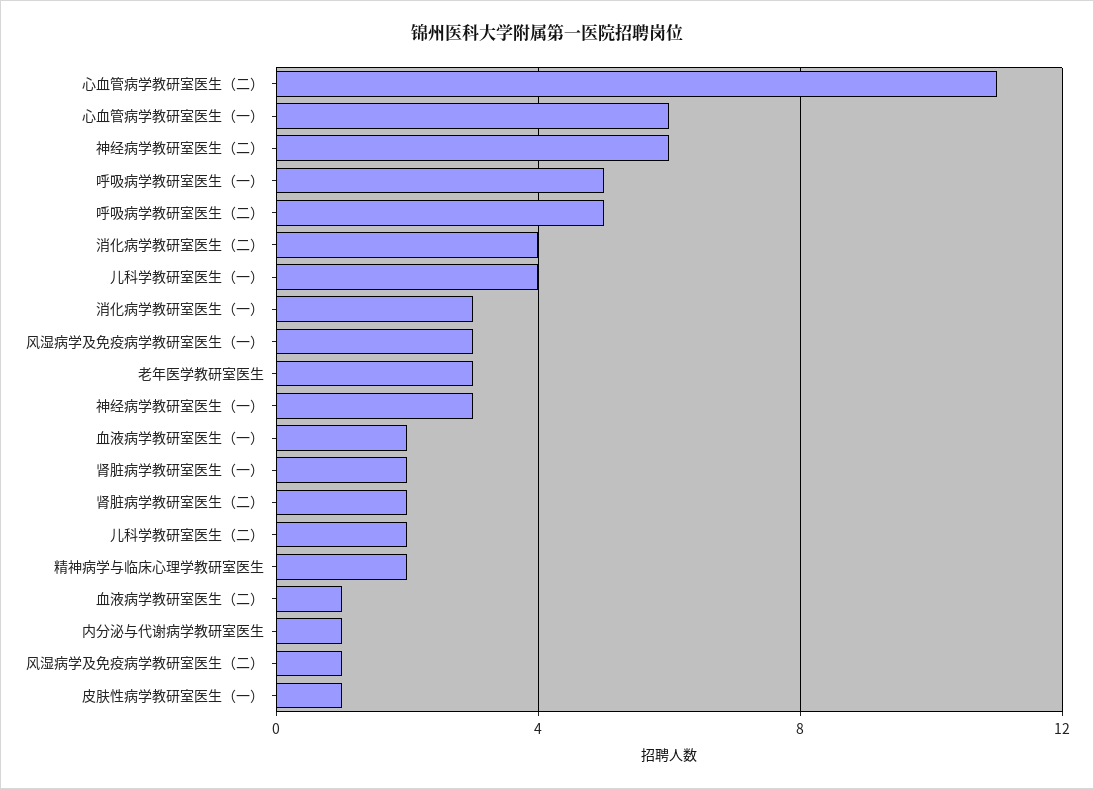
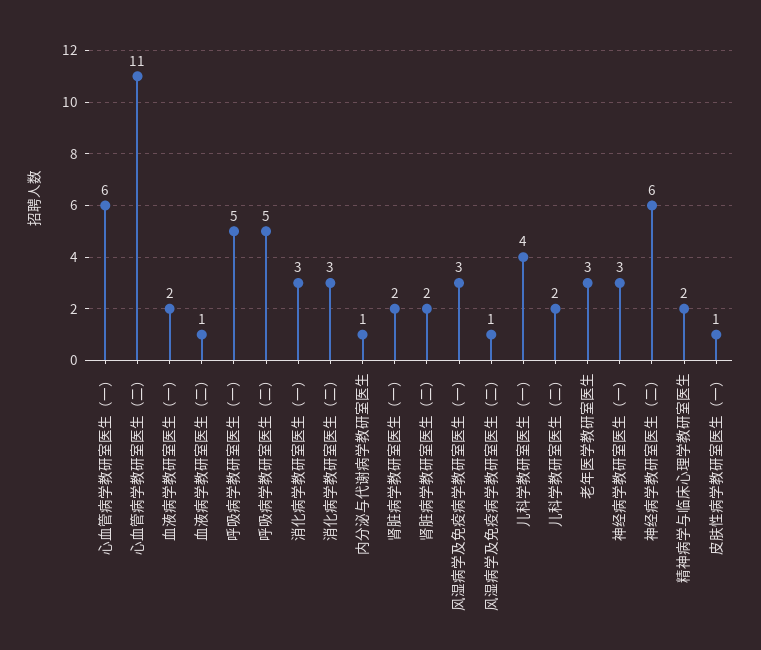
消化病学教研室医生（二）: 4 -> 3

